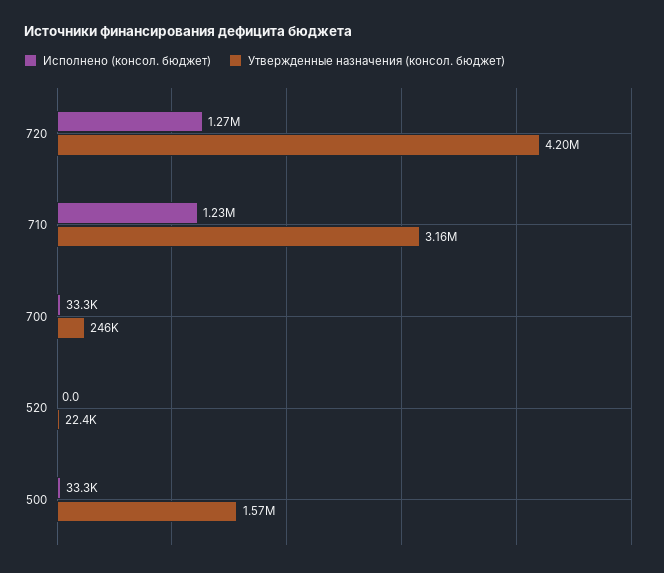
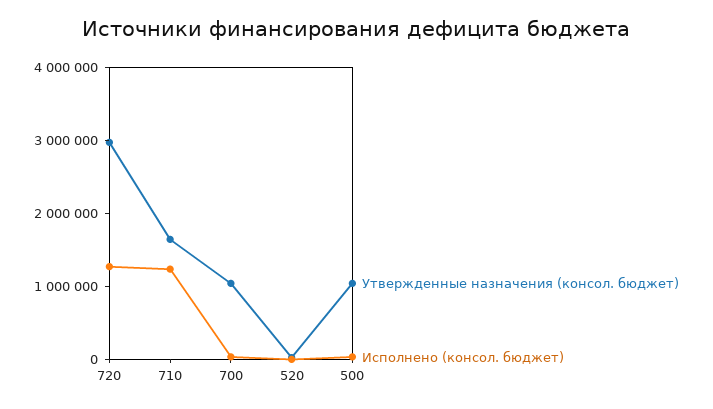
Утвержденные назначения (консол. бюджет), 720: 4200000 -> 3000000
Утвержденные назначения (консол. бюджет), 710: 3160000 -> 1600000
Утвержденные назначения (консол. бюджет), 700: 246000 -> 1000000
Утвержденные назначения (консол. бюджет), 500: 1570000 -> 1000000

